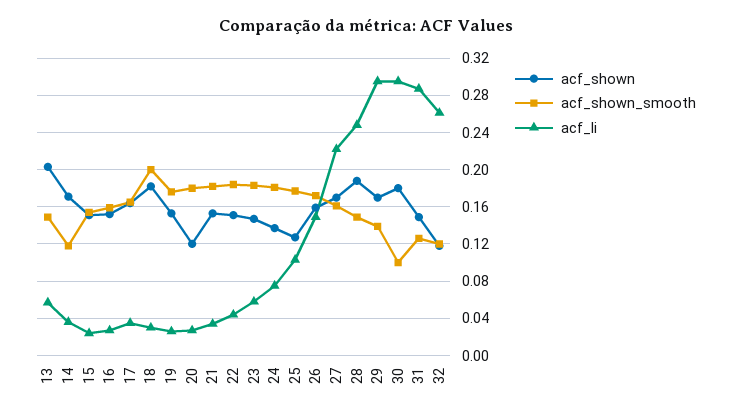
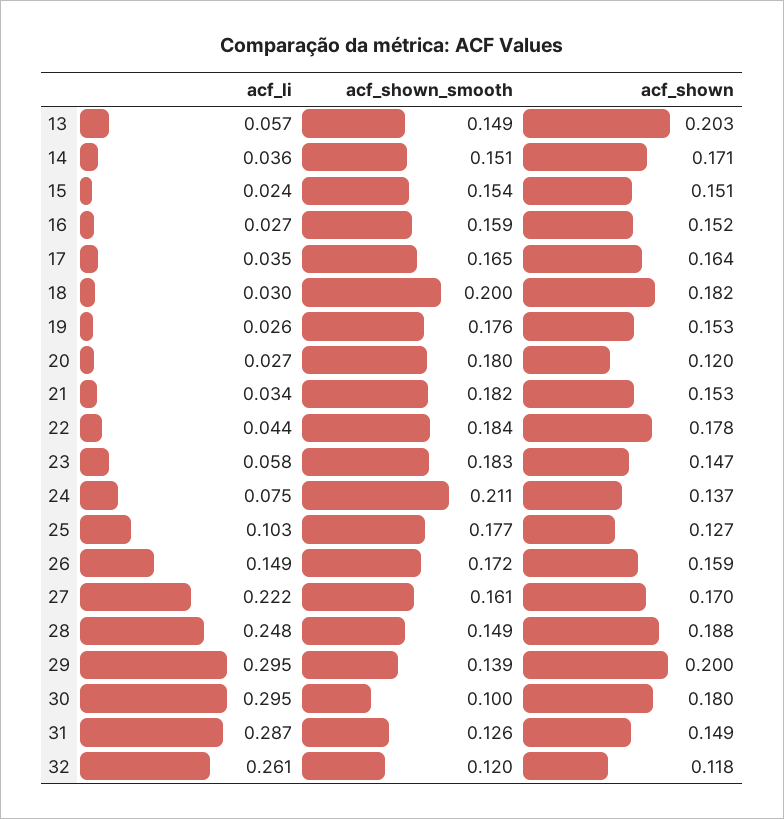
acf_shown_smooth, 14: 0.12 -> 0.151
acf_shown, 22: 0.15 -> 0.178
acf_shown_smooth, 24: 0.18 -> 0.211
acf_shown, 29: 0.17 -> 0.2

